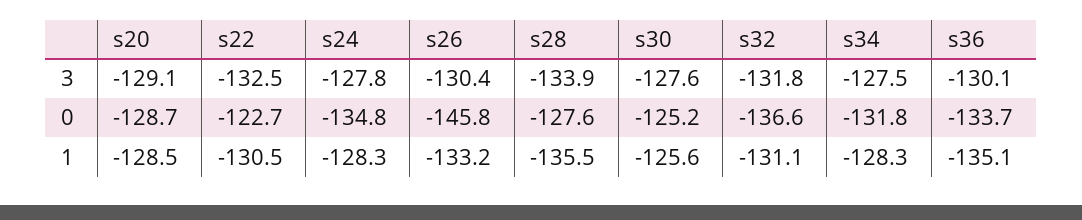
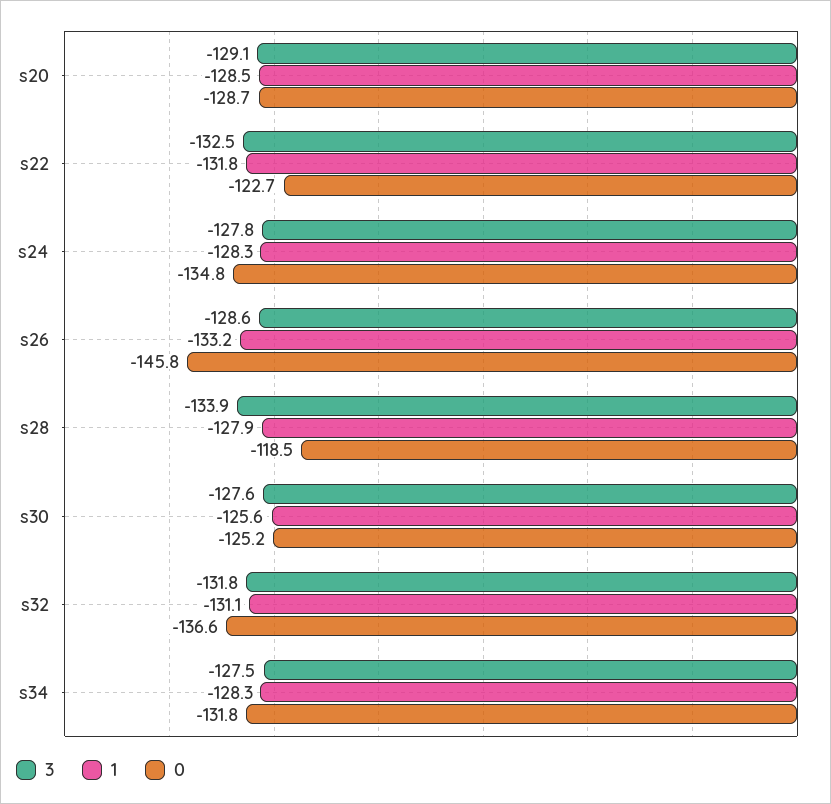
3, s26: -130.4 -> -128.6
3, s36: -130.1 -> none
0, s28: -127.6 -> -118.5
0, s36: -133.7 -> none
1, s22: -130.5 -> -131.8
1, s28: -135.5 -> -127.9
1, s36: -135.1 -> none

